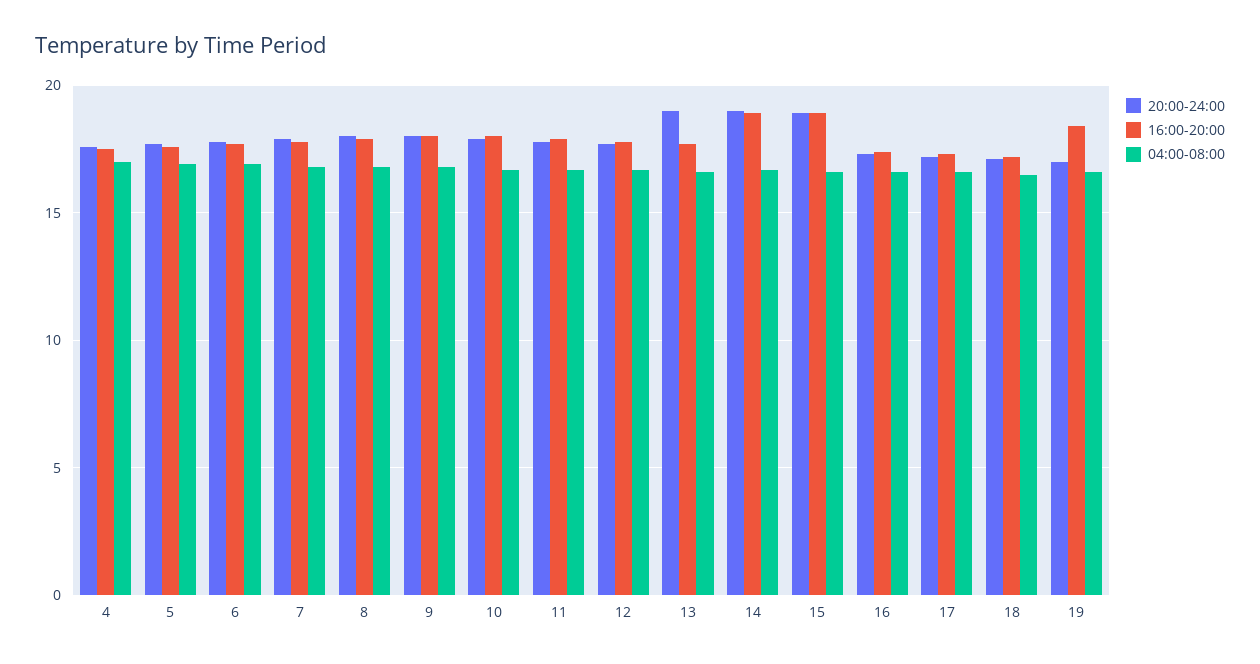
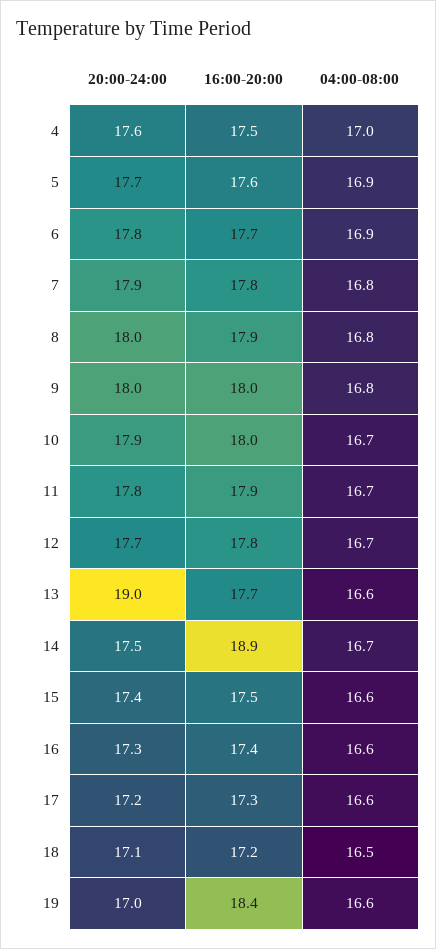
20:00-24:00, 14: 19 -> 17.5
20:00-24:00, 15: 19 -> 17.4
16:00-20:00, 15: 19 -> 17.5

